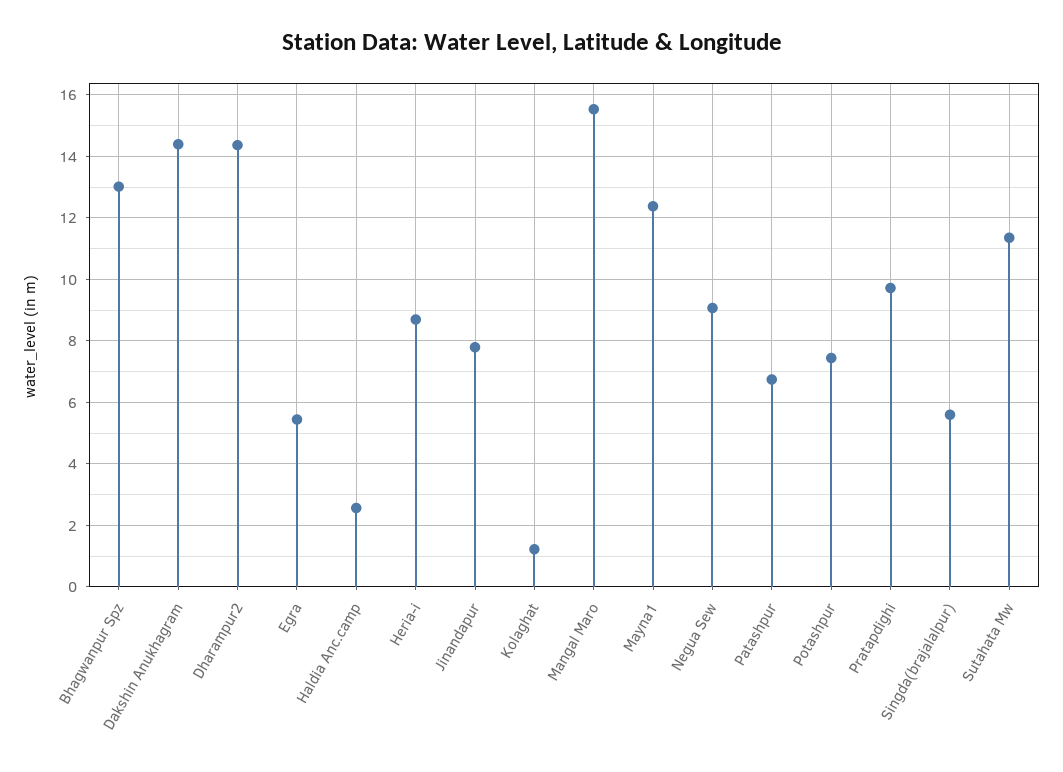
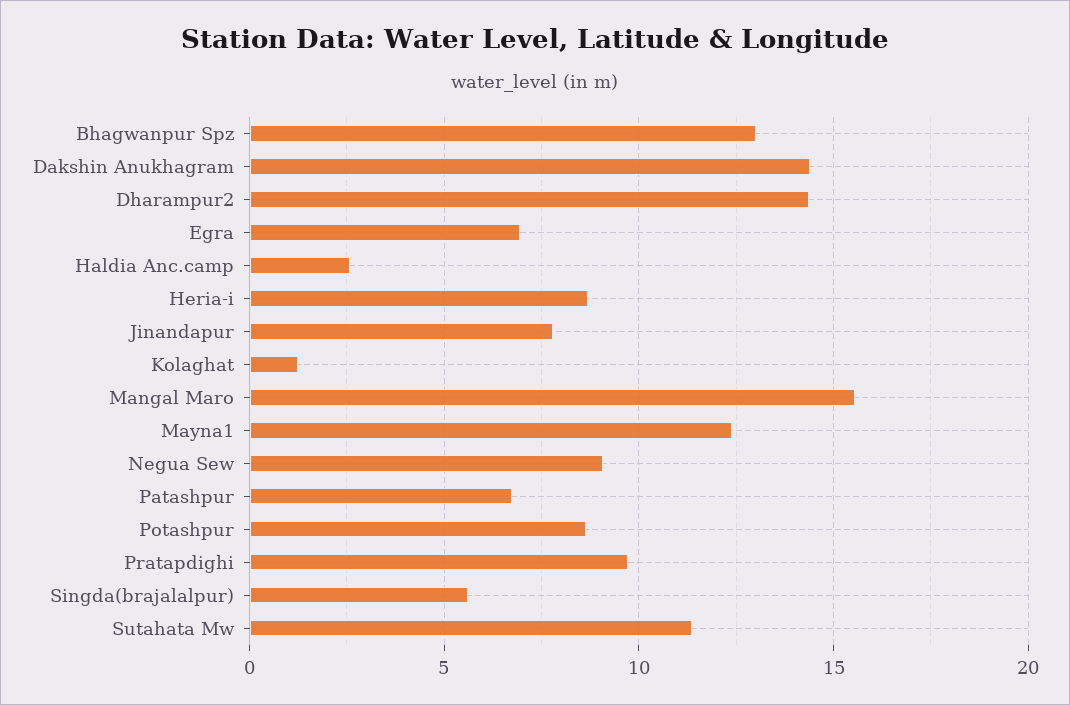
Egra: 5.4 -> 7
Potashpur: 7.4 -> 8.5

